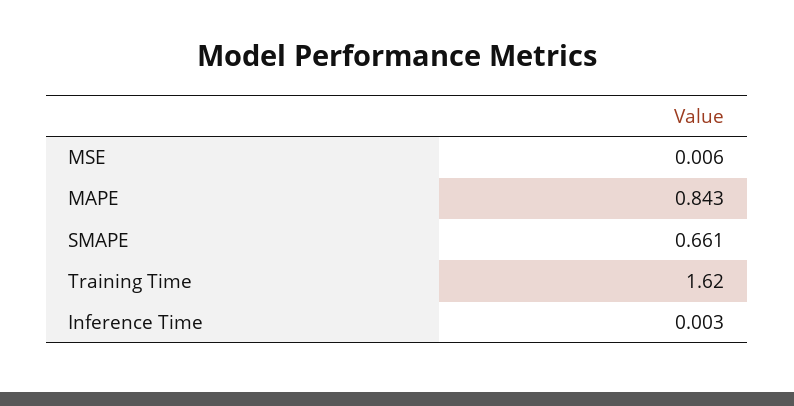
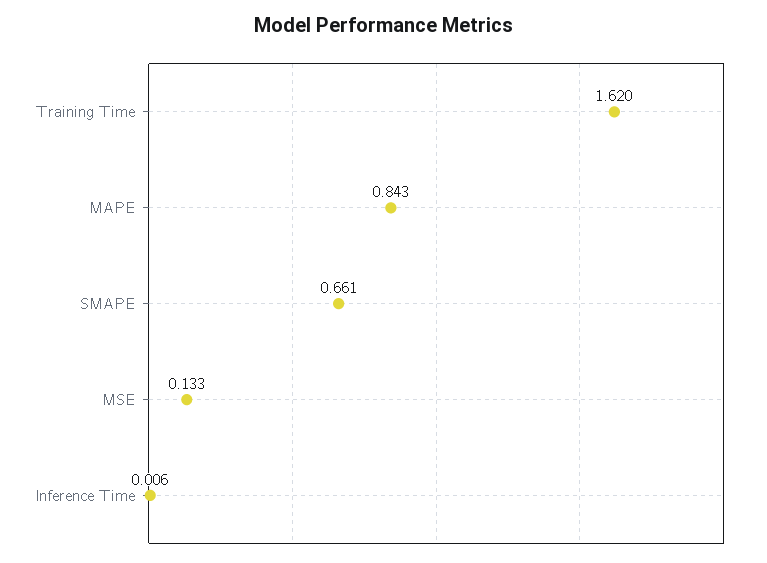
MSE: 0.006 -> 0.133
Inference Time: 0.003 -> 0.006

